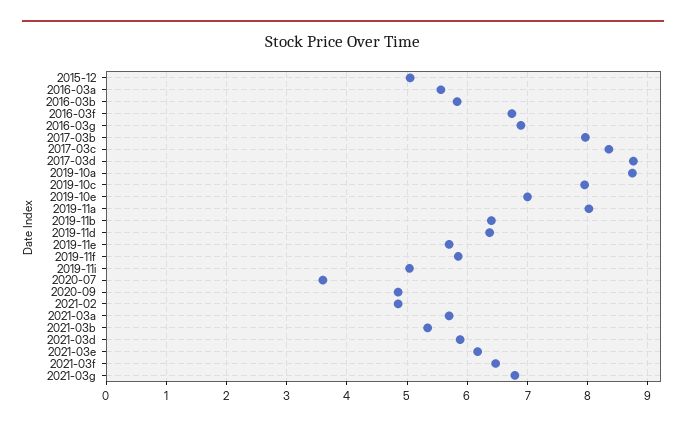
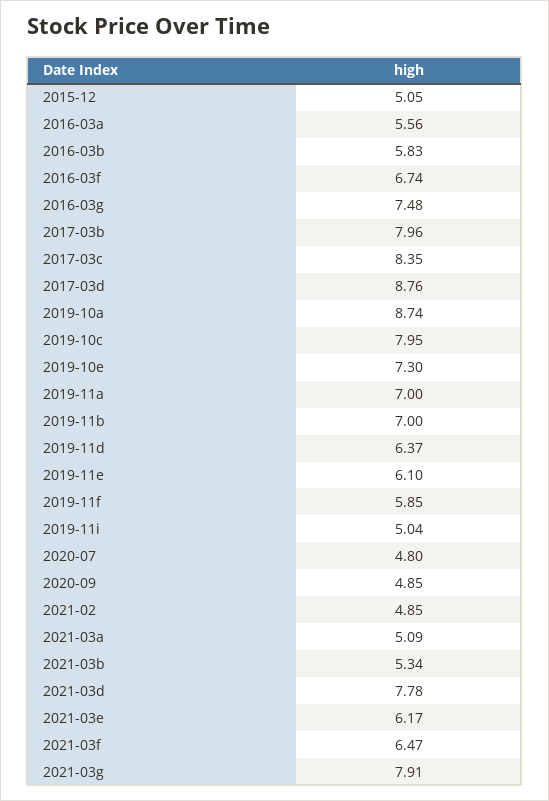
2016-03g: 6.9 -> 7.48
2019-10e: 7 -> 7.3
2019-11a: 8 -> 7
2019-11b: 6.4 -> 7
2019-11e: 5.7 -> 6.1
2020-07: 3.6 -> 4.8
2021-03a: 5.7 -> 5.09
2021-03d: 5.9 -> 7.78
2021-03g: 6.8 -> 7.91

